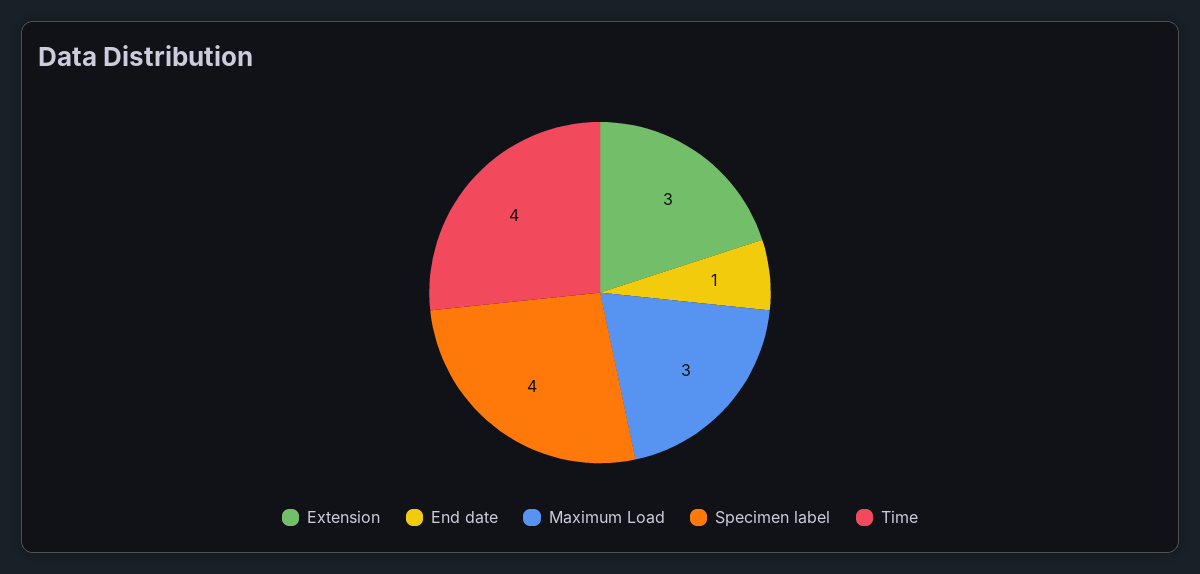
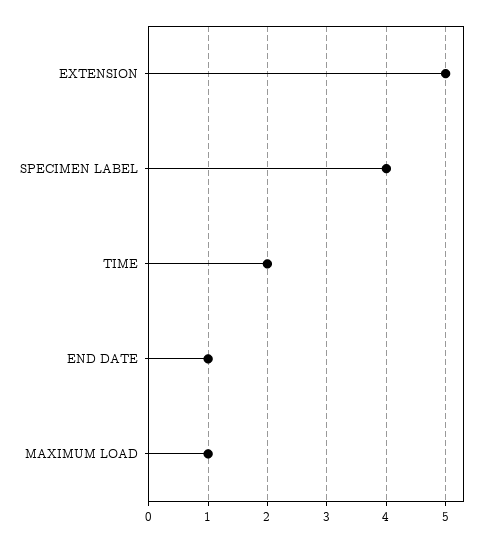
Extension: 3 -> 5
Maximum Load: 3 -> 1
Time: 4 -> 2

